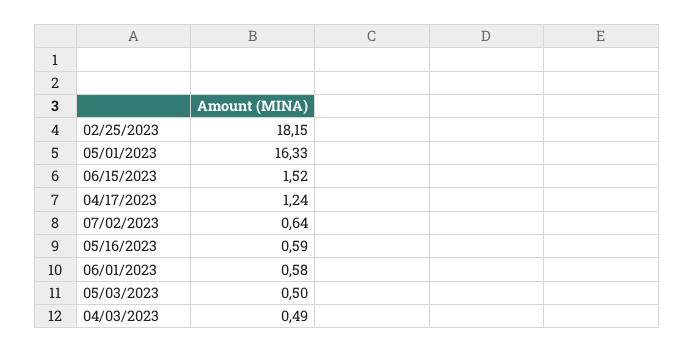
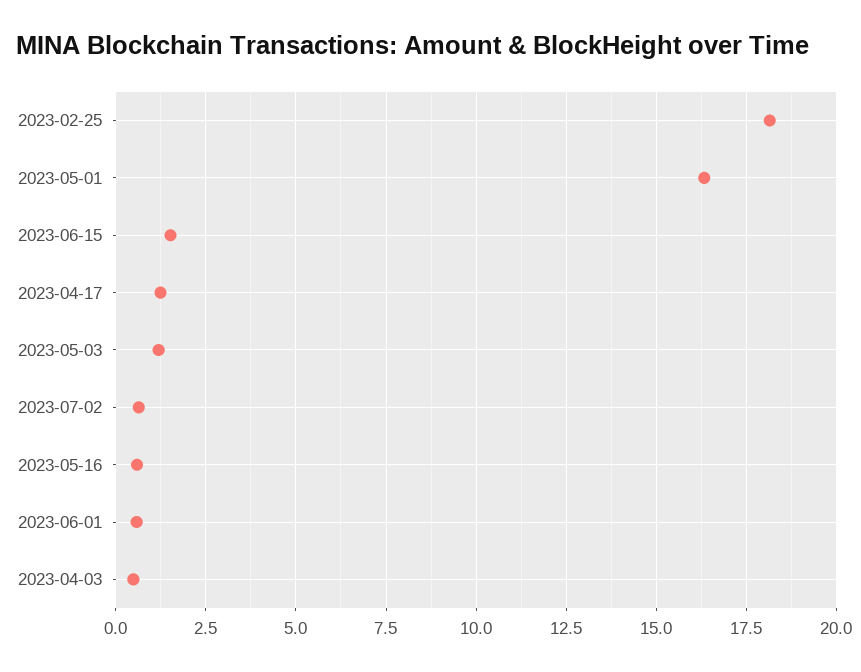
05/03/2023: 0.5 -> 1.25

